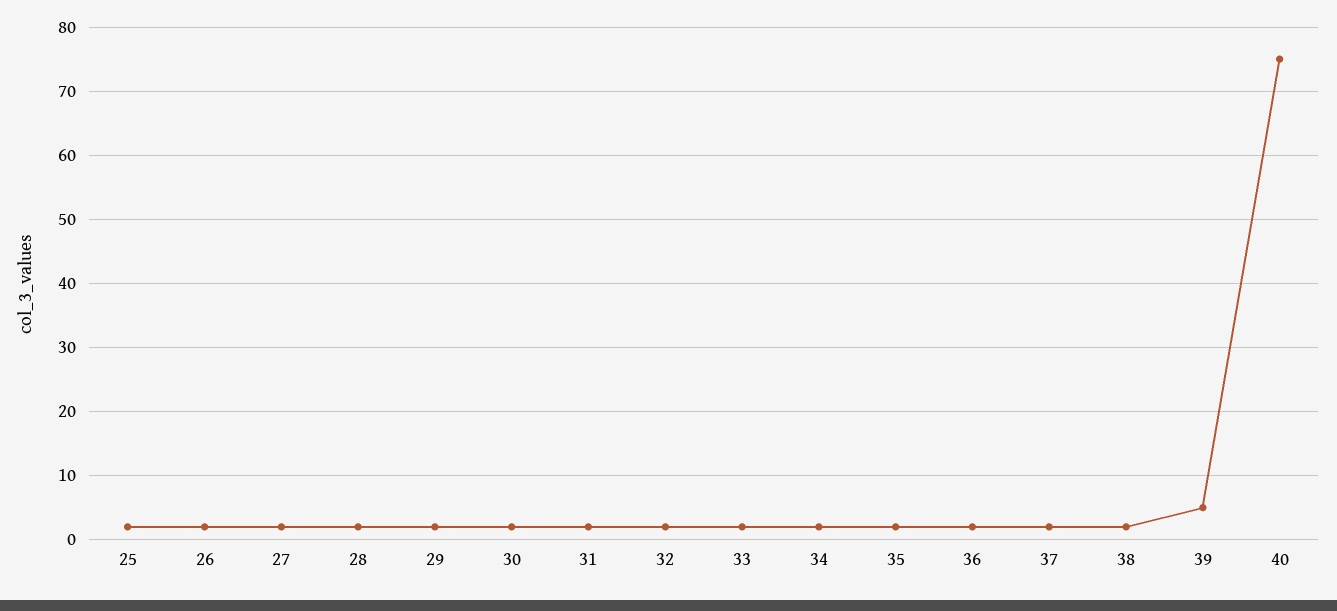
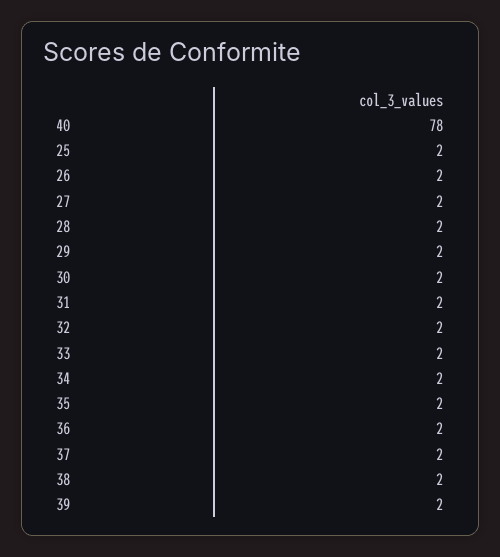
39: 5 -> 2
40: 75 -> 78

